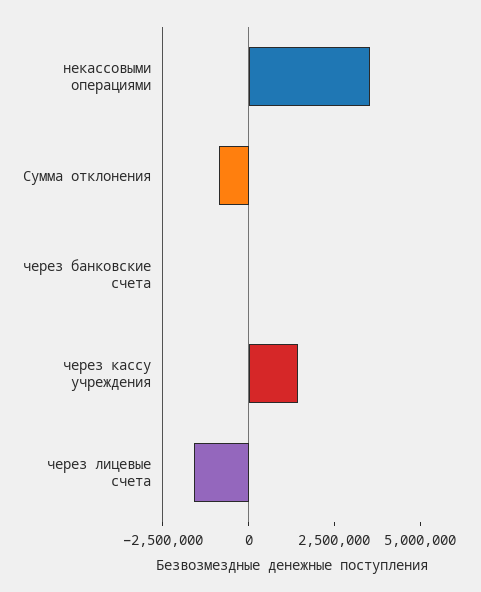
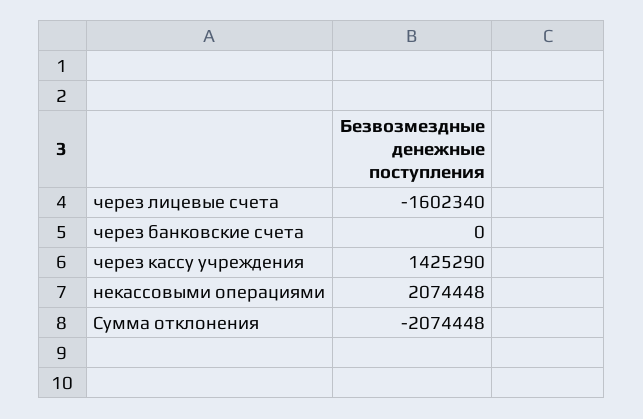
некассовыми операциями: 3500000 -> 2074448
Сумма отклонения: -1000000 -> -2074448

